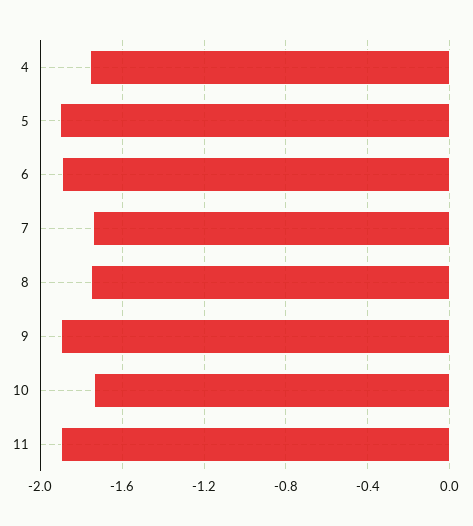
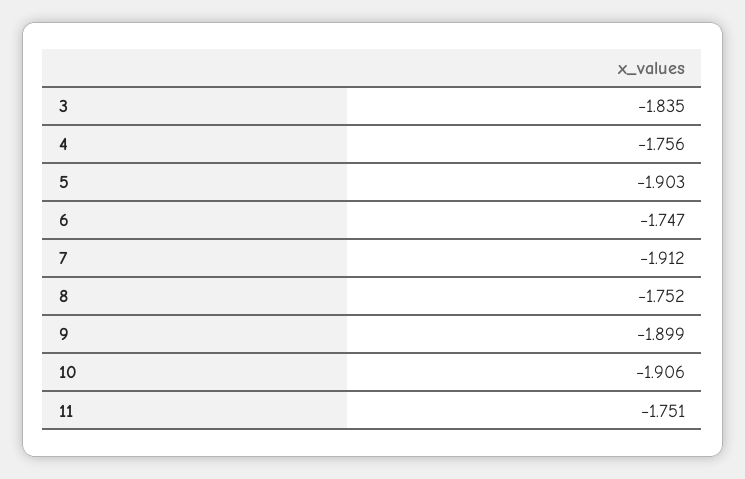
6: -1.9 -> -1.747
7: -1.75 -> -1.912
10: -1.75 -> -1.906
11: -1.9 -> -1.751
3: none -> -1.835

